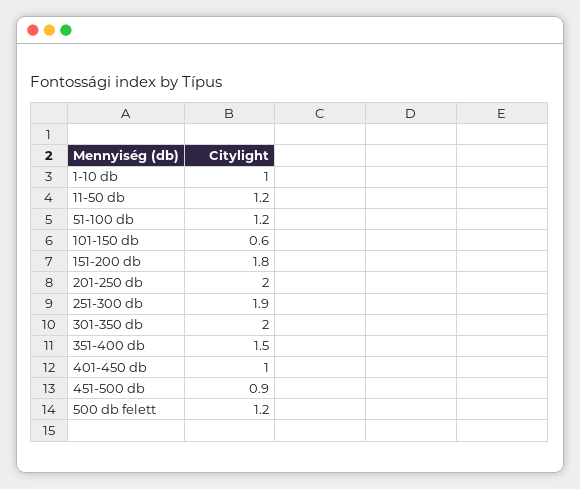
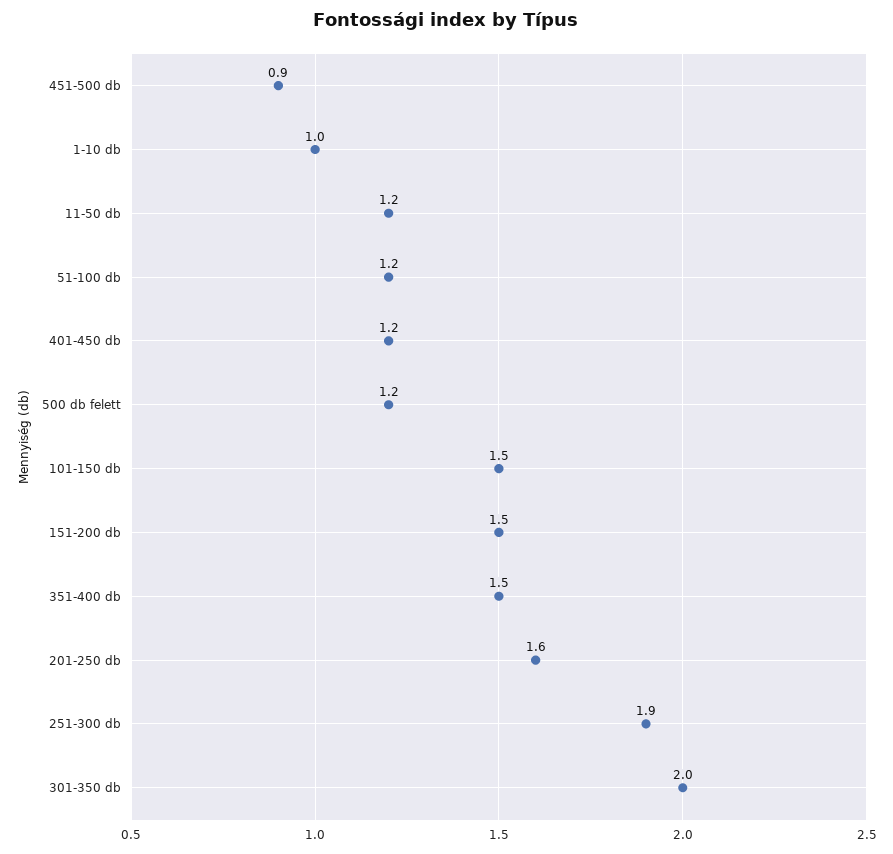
101-150 db: 0.6 -> 1.5
151-200 db: 1.8 -> 1.5
201-250 db: 2 -> 1.6
401-450 db: 1 -> 1.2

